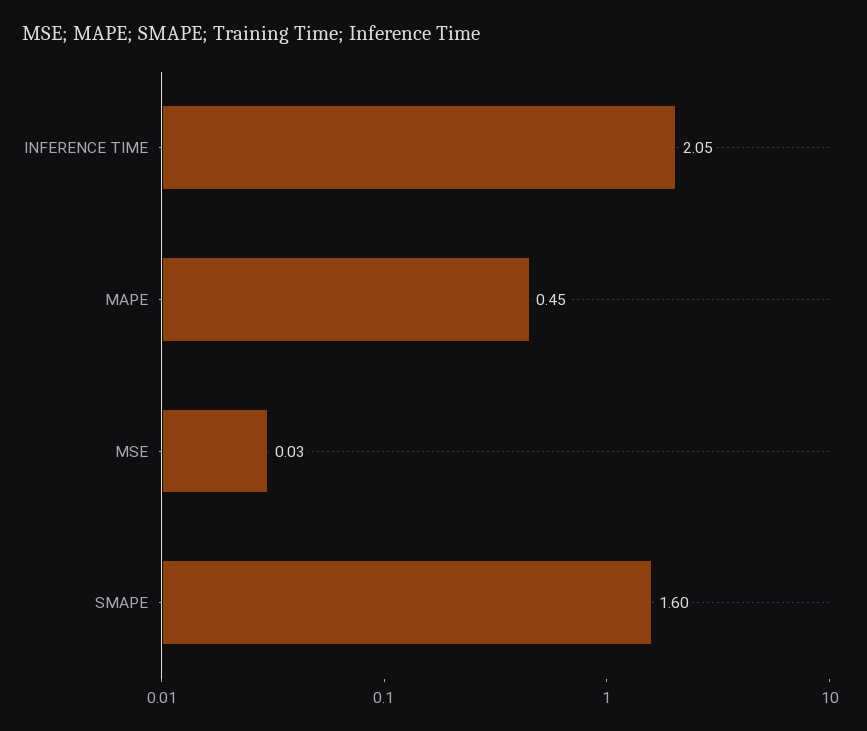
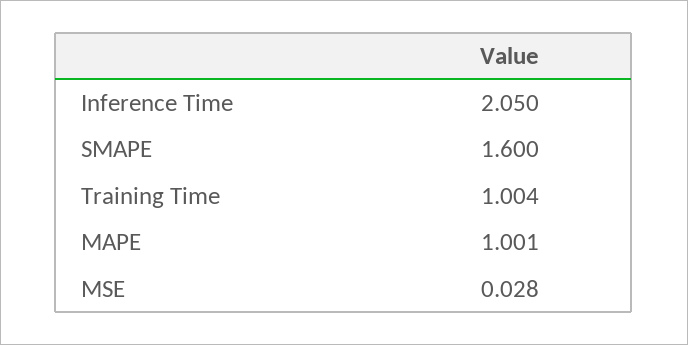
MAPE: 0.45 -> 1.001
Training Time: none -> 1.004

